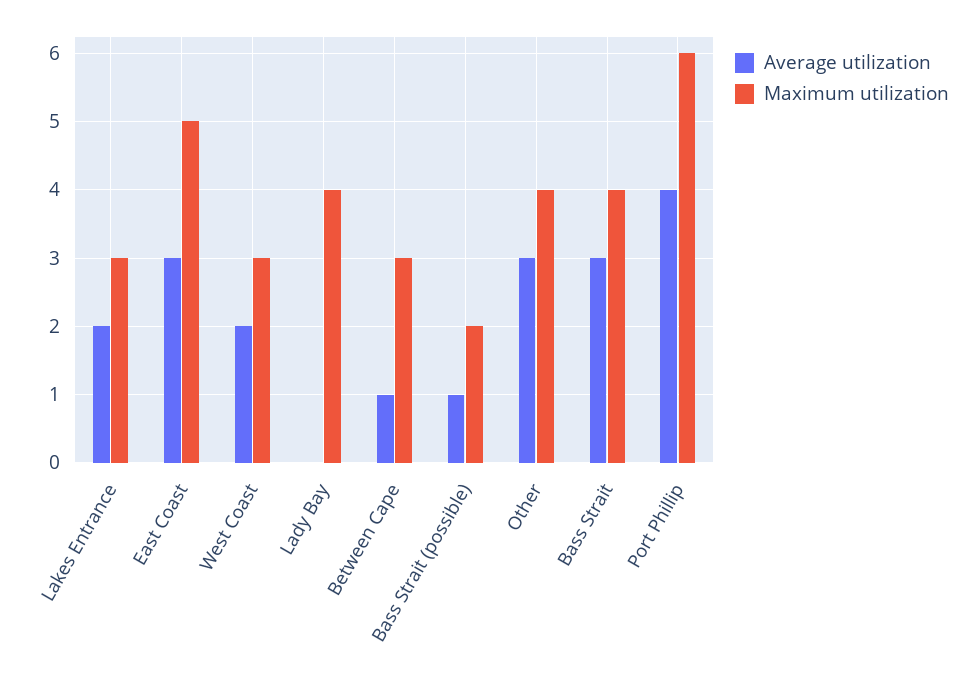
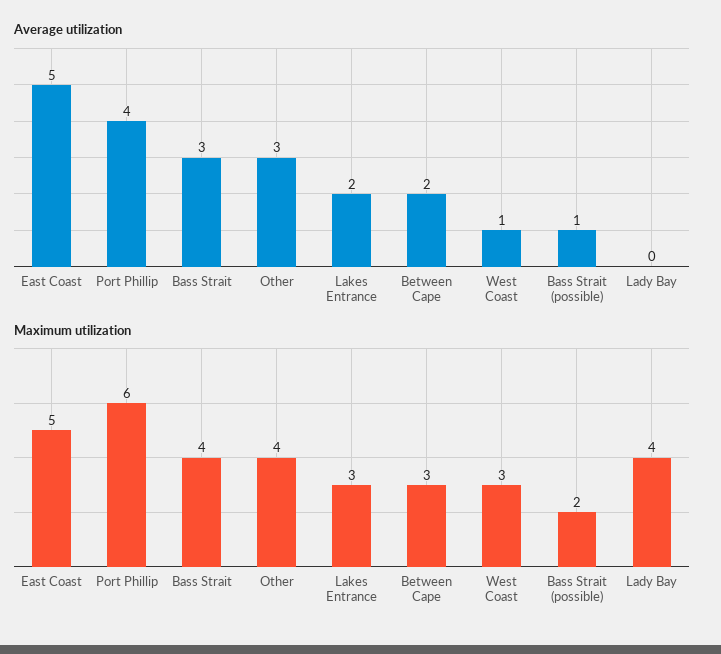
Average utilization, East Coast: 3 -> 5
Average utilization, West Coast: 2 -> 1
Average utilization, Between Cape: 1 -> 2

